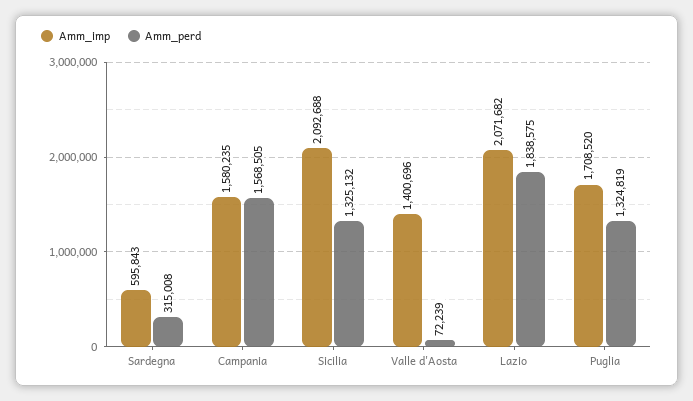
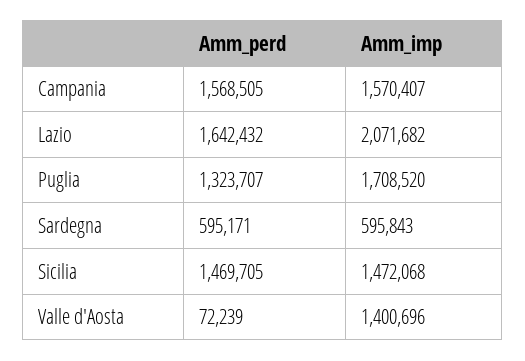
Amm_perd, Sardegna: 315008 -> 595171
Amm_imp, Campania: 1580235 -> 1570407
Amm_imp, Sicilia: 2092688 -> 1472068
Amm_perd, Sicilia: 1325132 -> 1469705
Amm_perd, Lazio: 1838575 -> 1642432
Amm_perd, Puglia: 1324819 -> 1323707

